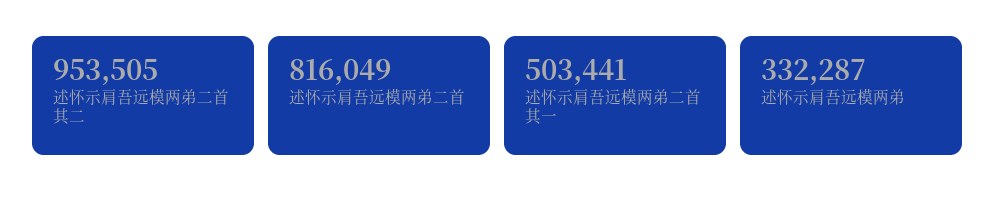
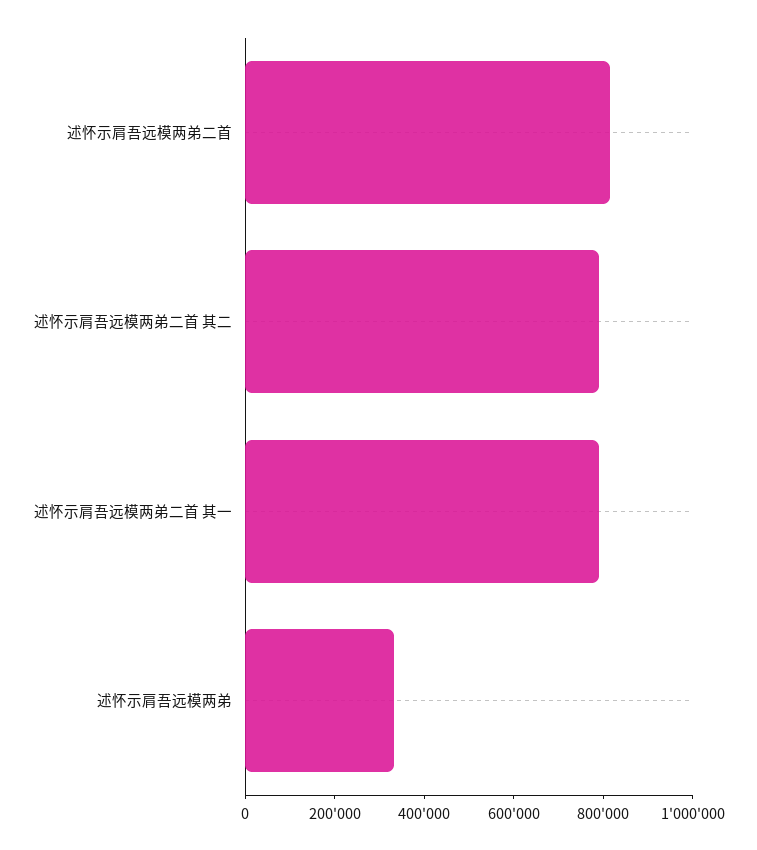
述怀示肩吾远模两弟二首 其二: 953505 -> 800000
述怀示肩吾远模两弟二首 其一: 503441 -> 800000

